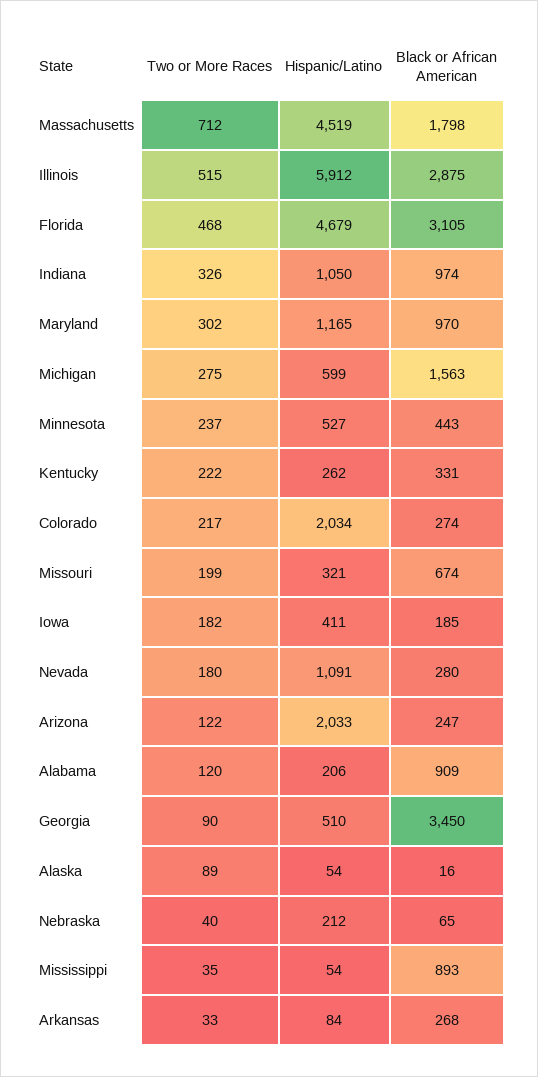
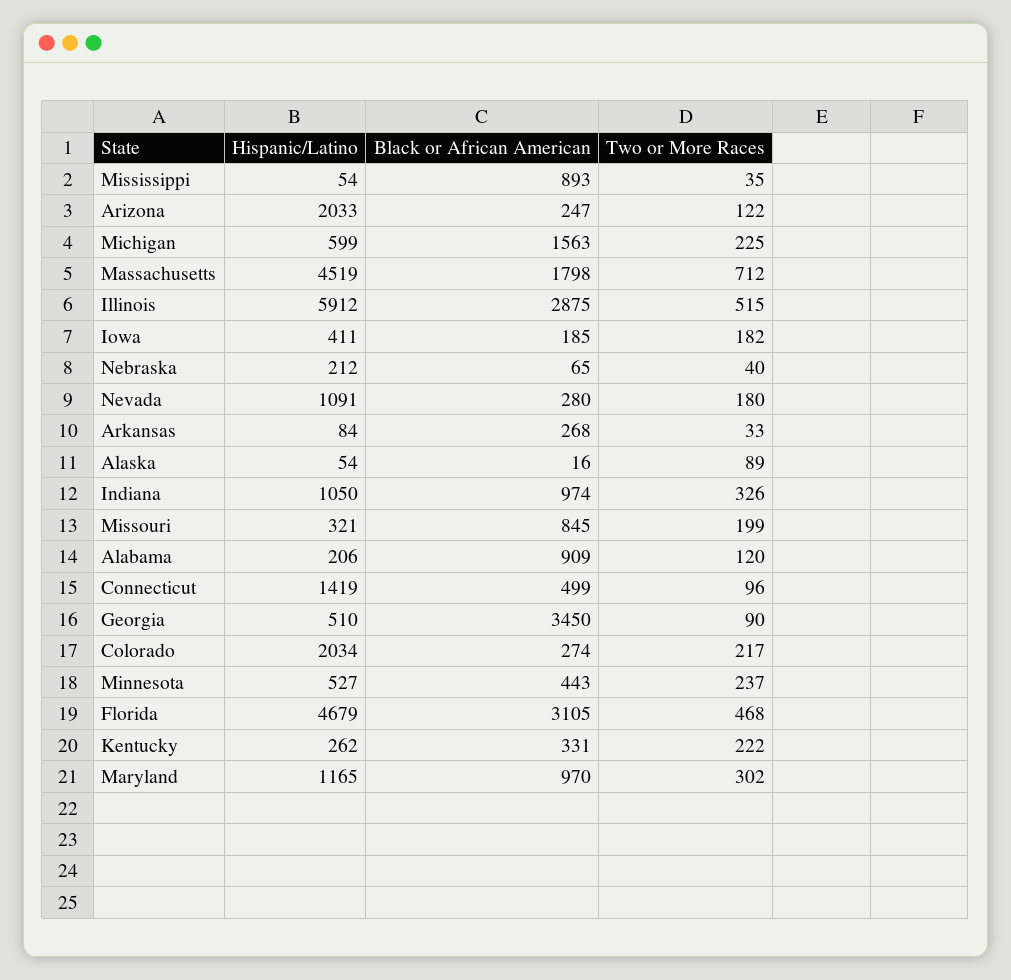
Two or More Races, Michigan: 275 -> 225
Black or African American, Missouri: 674 -> 845
Hispanic/Latino, Connecticut: none -> 1419
Black or African American, Connecticut: none -> 499
Two or More Races, Connecticut: none -> 96

